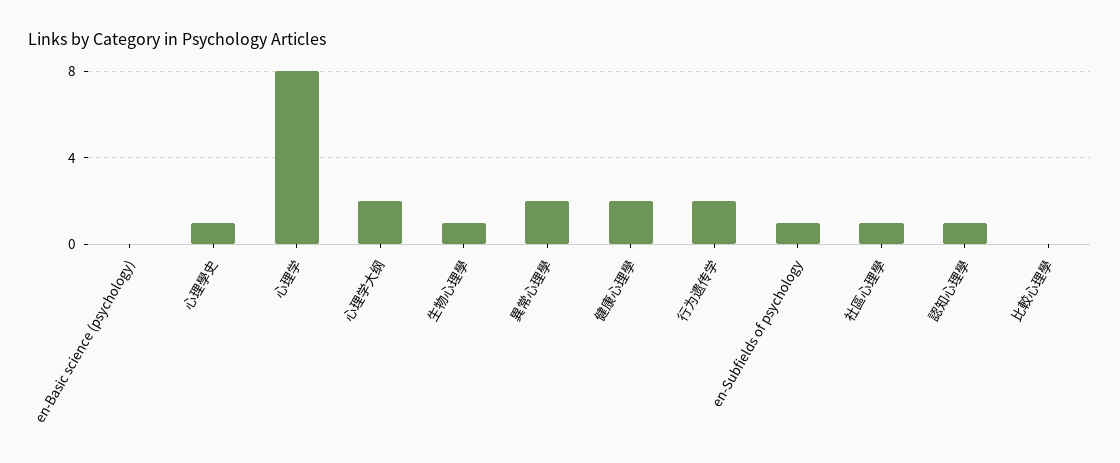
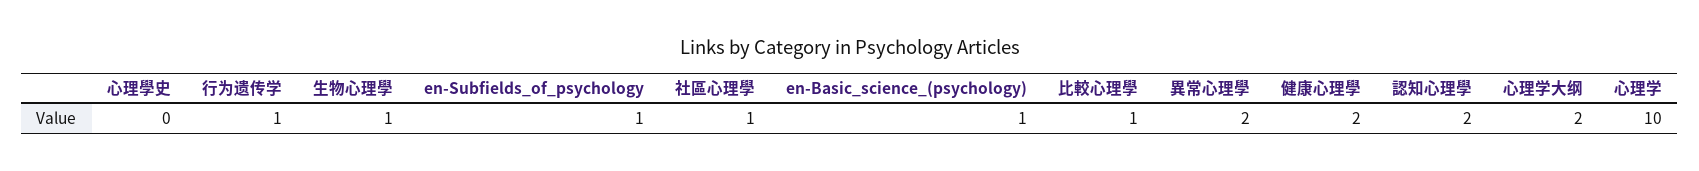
en-Basic science (psychology): 0 -> 1
心理學史: 1 -> 0
心理学: 8 -> 10
行为遗传学: 2 -> 1
認知心理學: 1 -> 2
比較心理學: 0 -> 1

